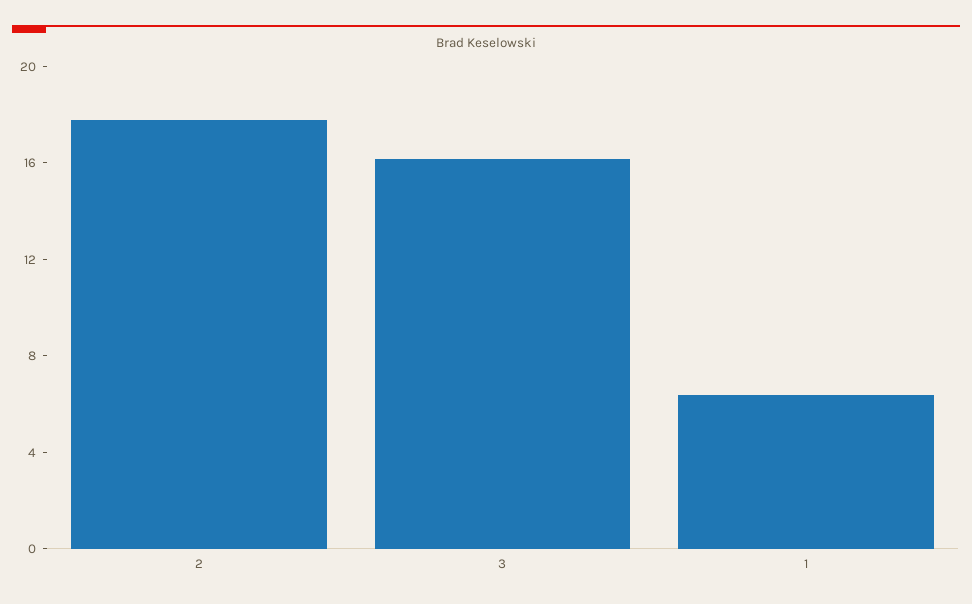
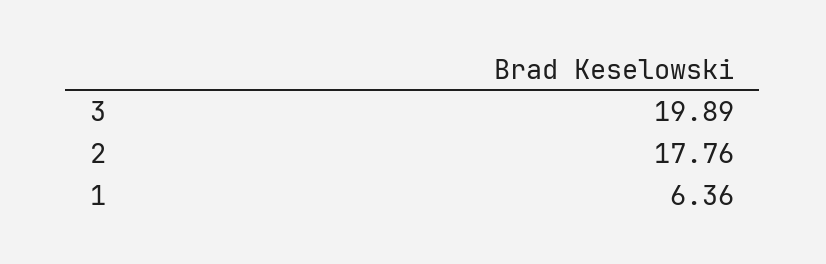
3: 16 -> 19.89

